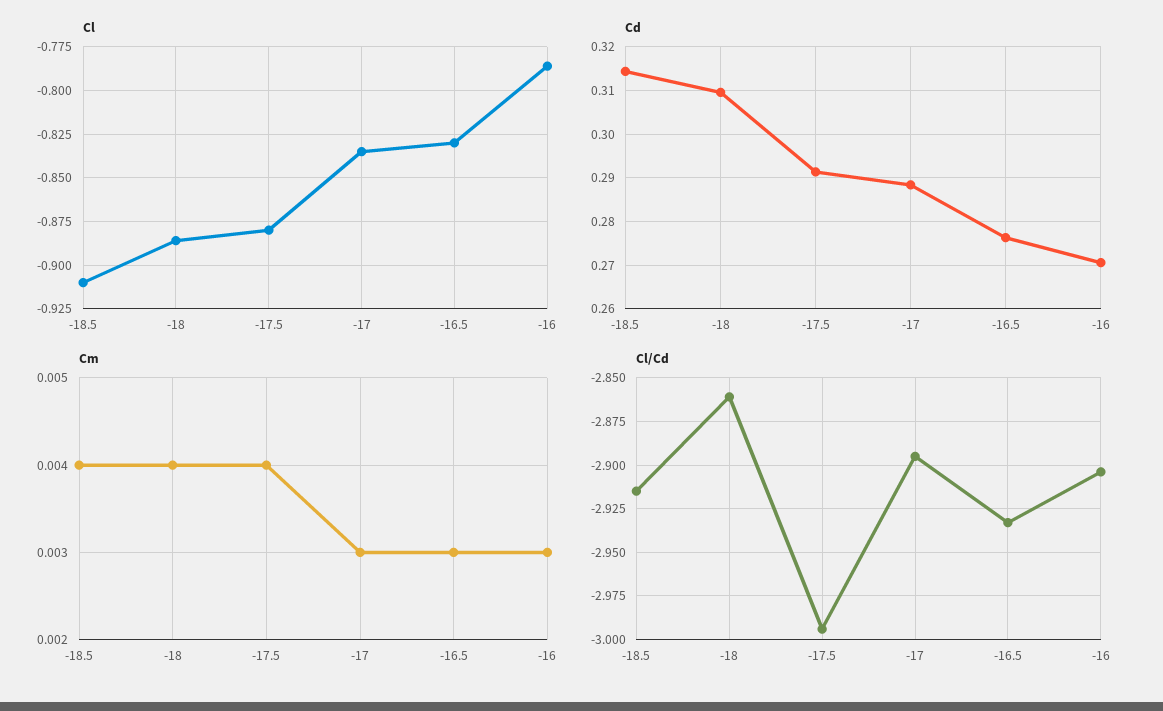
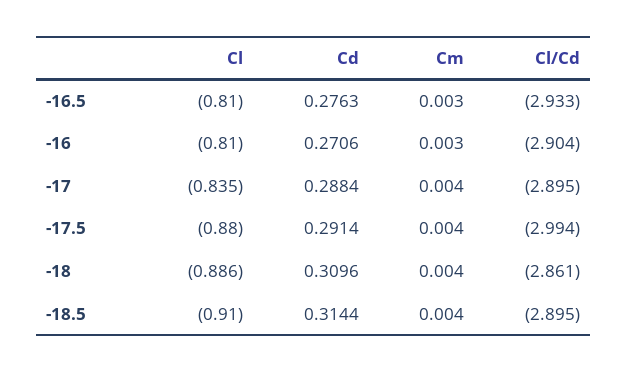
Cl, -16.5: -0.83 -> -0.81
Cl, -16: -0.785 -> -0.81
Cm, -17: 0.003 -> 0.004
Cl/Cd, -18.5: -2.915 -> -2.895

